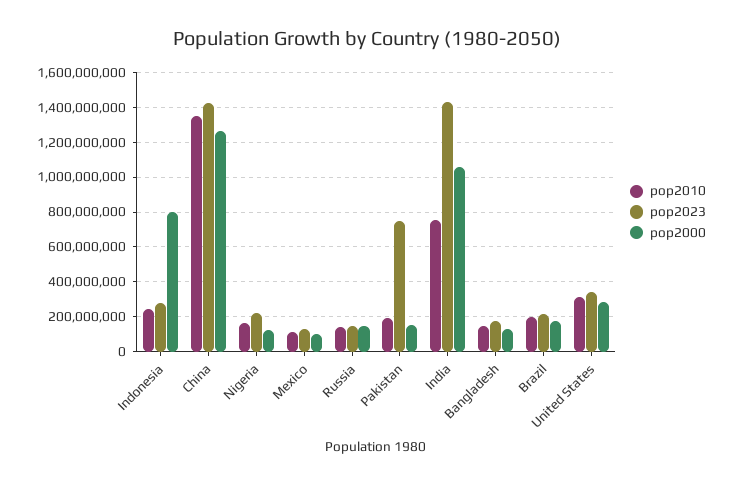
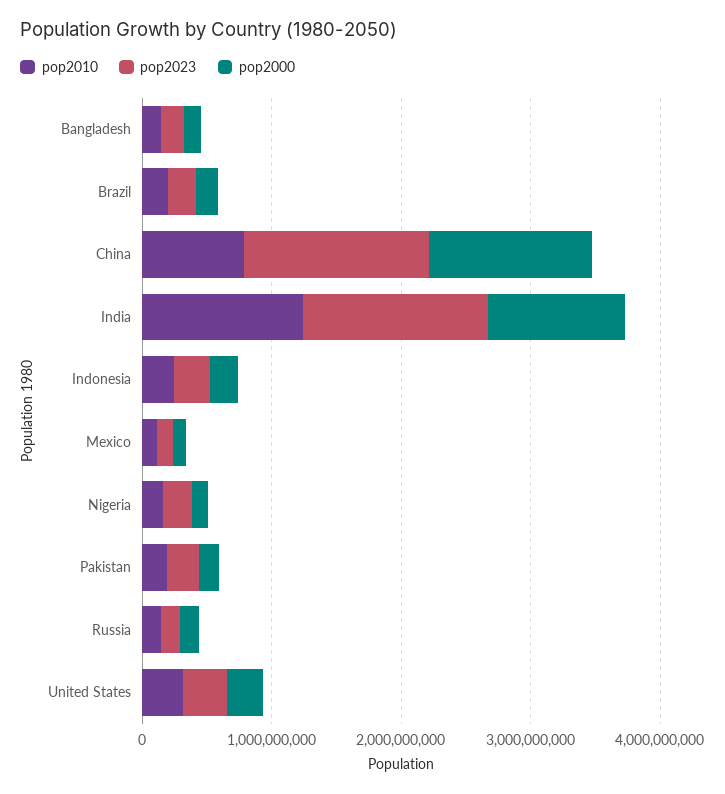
pop2000, Indonesia: 800000000 -> 200000000
pop2010, China: 1350000000 -> 800000000
pop2023, Pakistan: 750000000 -> 200000000
pop2010, India: 750000000 -> 1200000000

